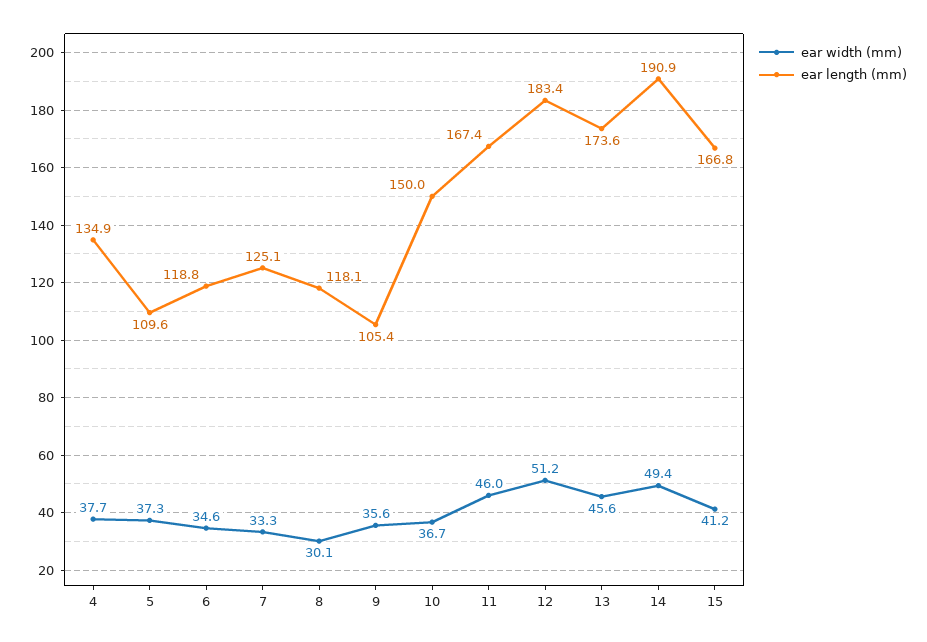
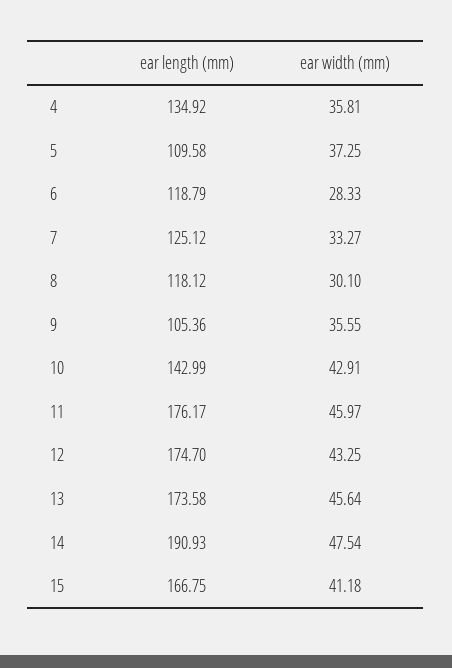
ear width (mm), 4: 37.7 -> 35.81
ear width (mm), 6: 34.6 -> 28.33
ear width (mm), 10: 36.7 -> 42.91
ear length (mm), 10: 150 -> 142.99
ear length (mm), 11: 167.4 -> 176.17
ear width (mm), 12: 51.2 -> 43.25
ear length (mm), 12: 183.4 -> 174.7
ear width (mm), 14: 49.4 -> 47.54

